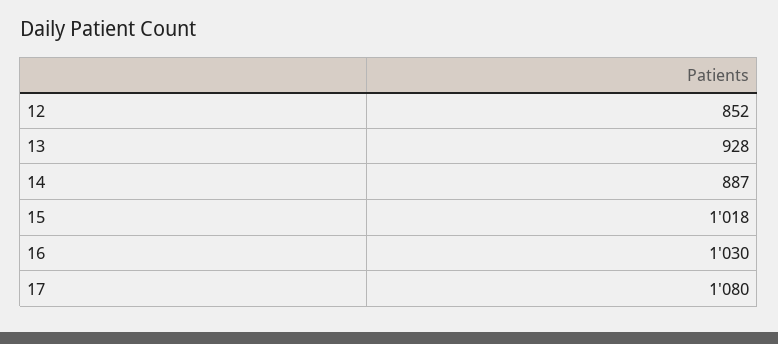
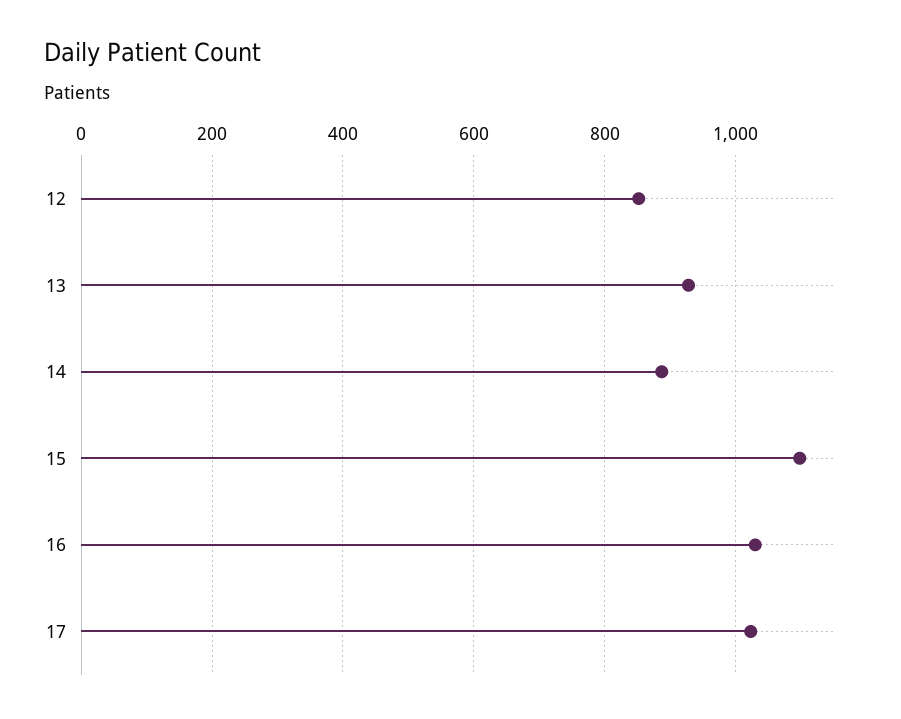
15: 1018 -> 1100
17: 1080 -> 1020

